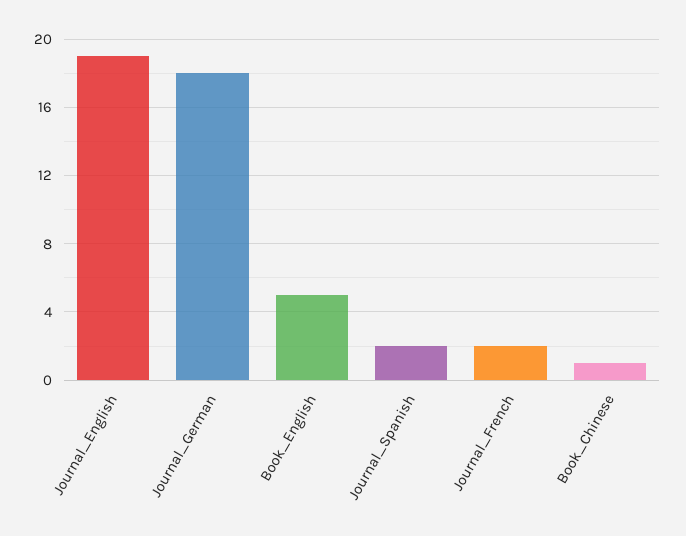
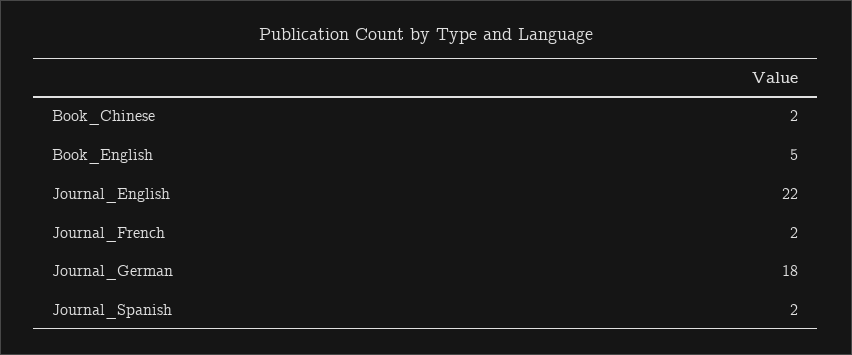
Journal_English: 19 -> 22
Book_Chinese: 1 -> 2

